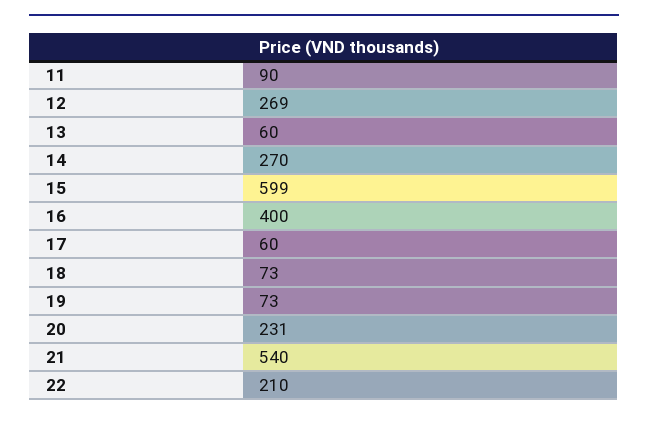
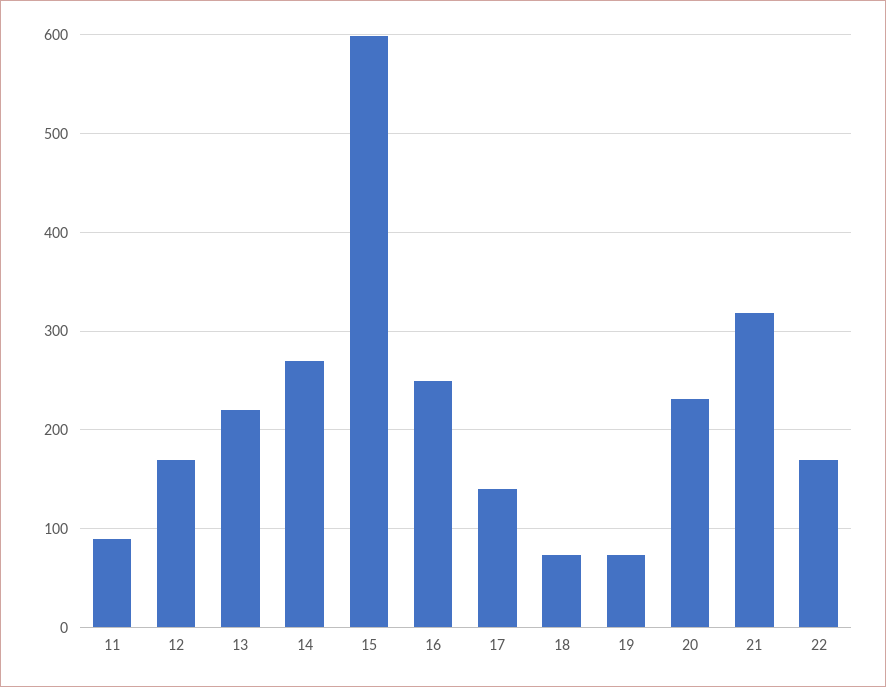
12: 269 -> 170
13: 60 -> 220
16: 400 -> 250
17: 60 -> 140
21: 540 -> 320
22: 210 -> 170

